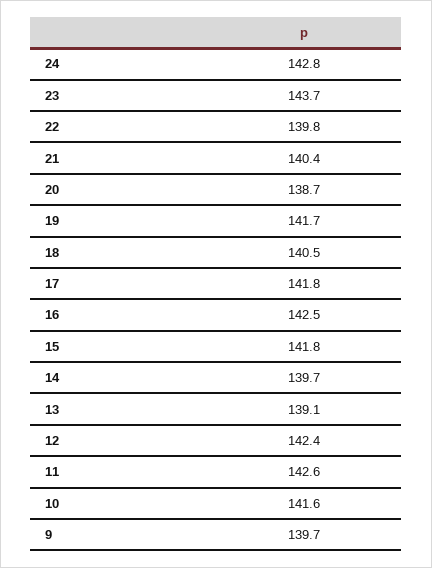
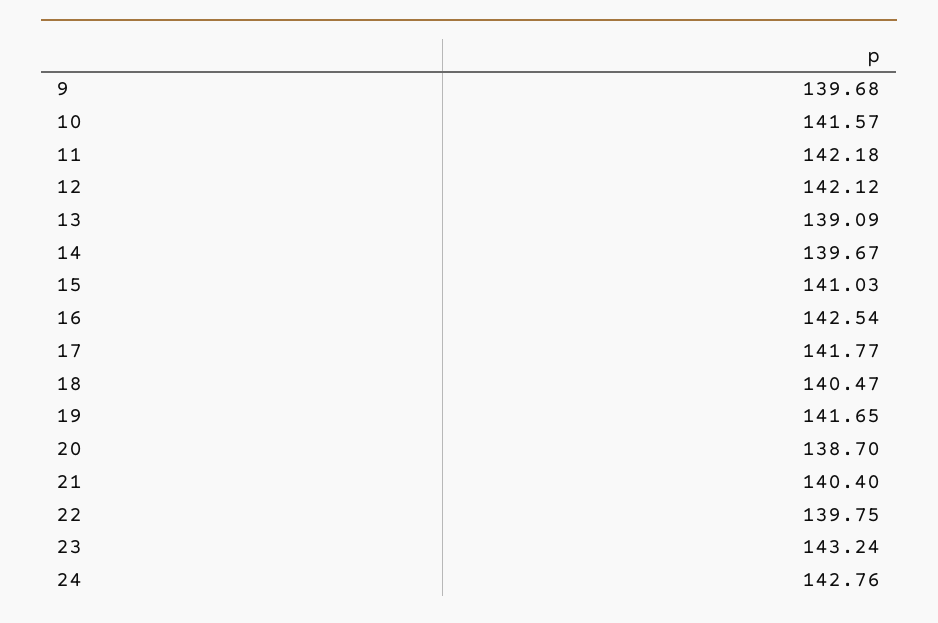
23: 143.7 -> 143.24
15: 141.8 -> 141.03
12: 142.4 -> 142.12
11: 142.6 -> 142.18

